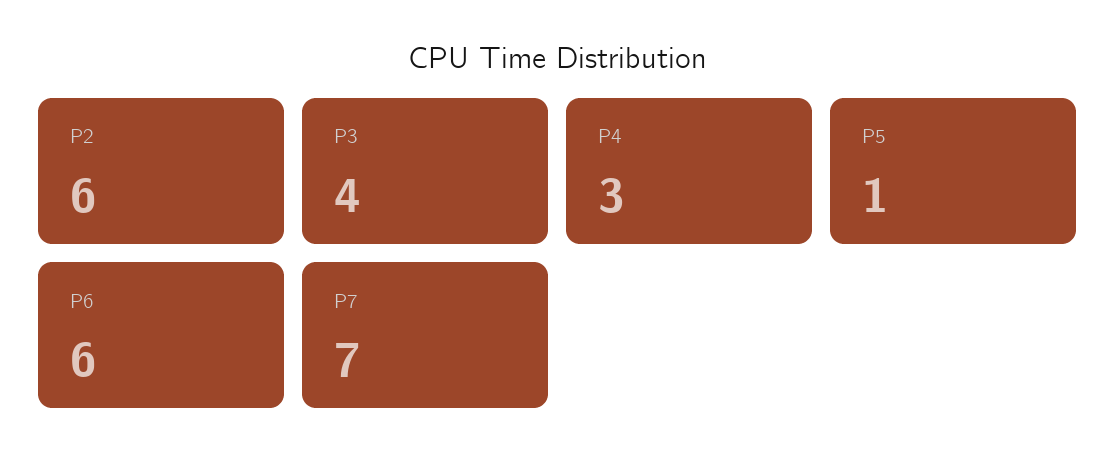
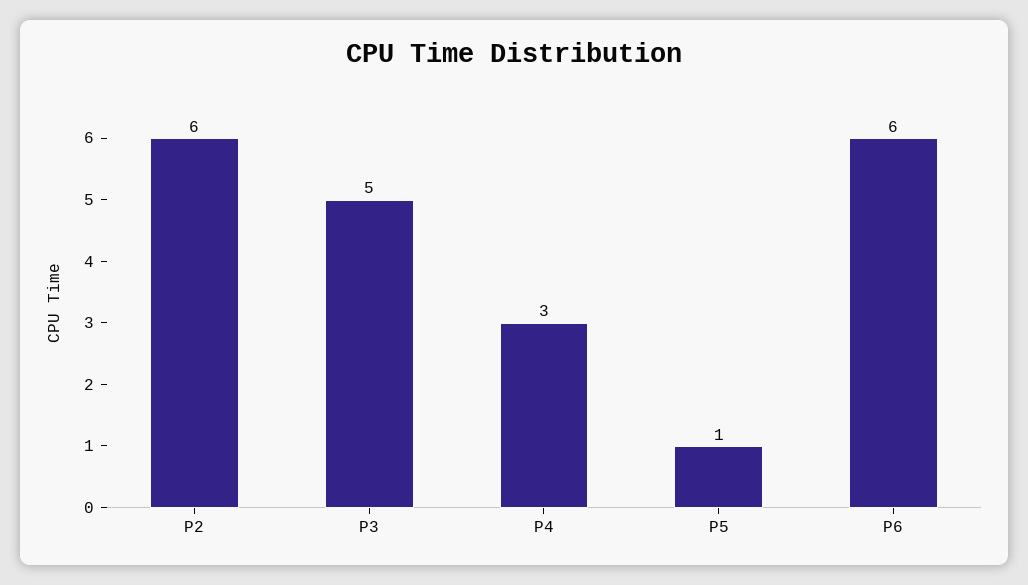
P3: 4 -> 5
P7: 7 -> none

